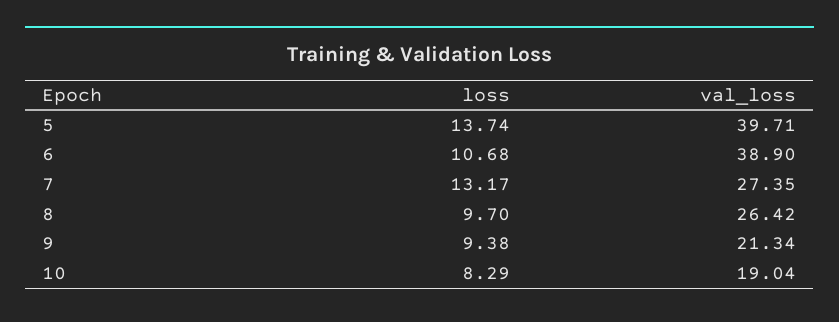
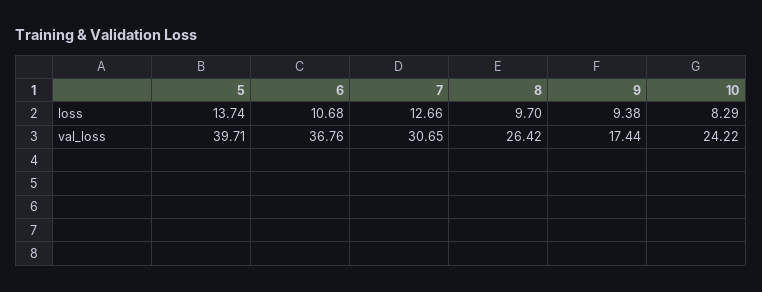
val_loss, 6: 38.9 -> 36.76
loss, 7: 13.17 -> 12.66
val_loss, 7: 27.35 -> 30.65
val_loss, 9: 21.34 -> 17.44
val_loss, 10: 19.04 -> 24.22

